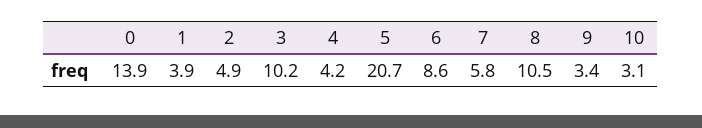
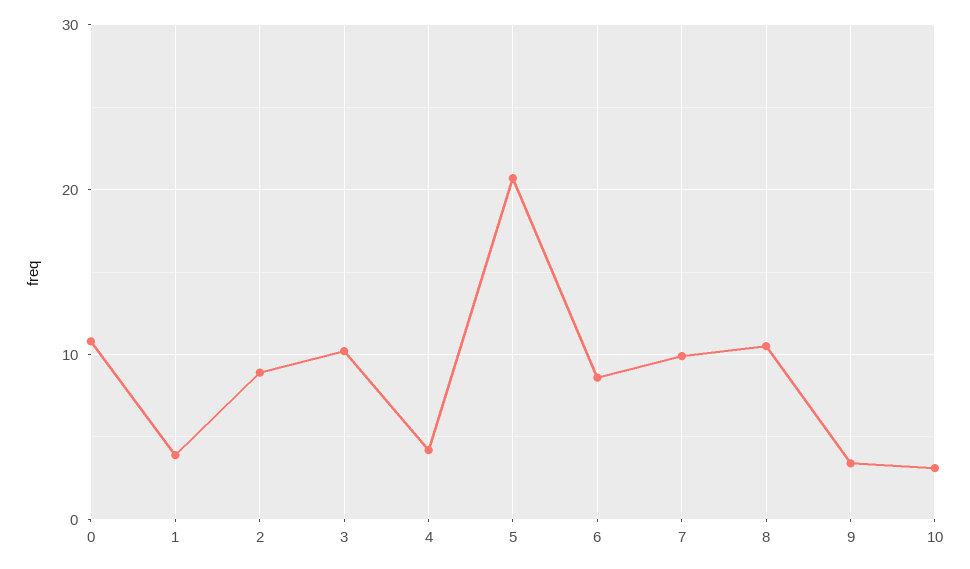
0: 13.9 -> 11
2: 4.9 -> 9
7: 5.8 -> 10

